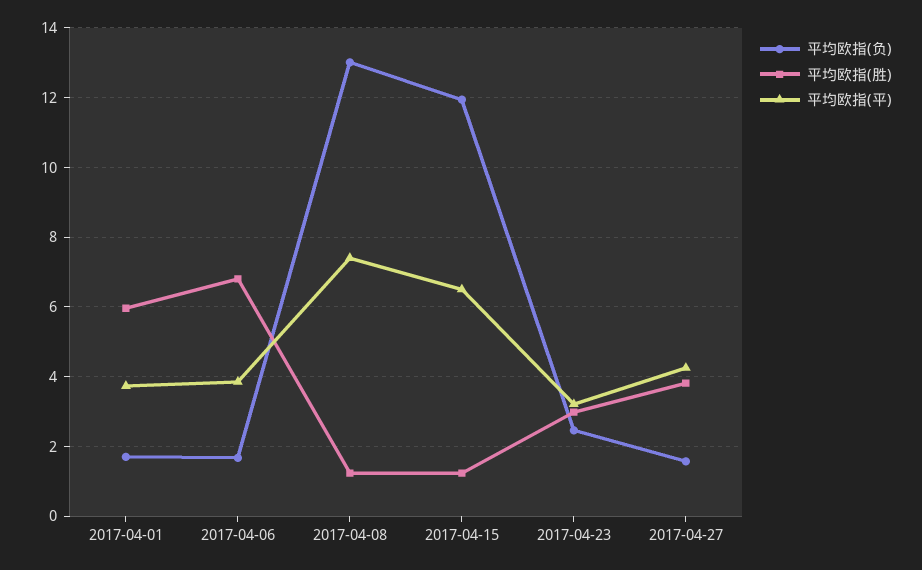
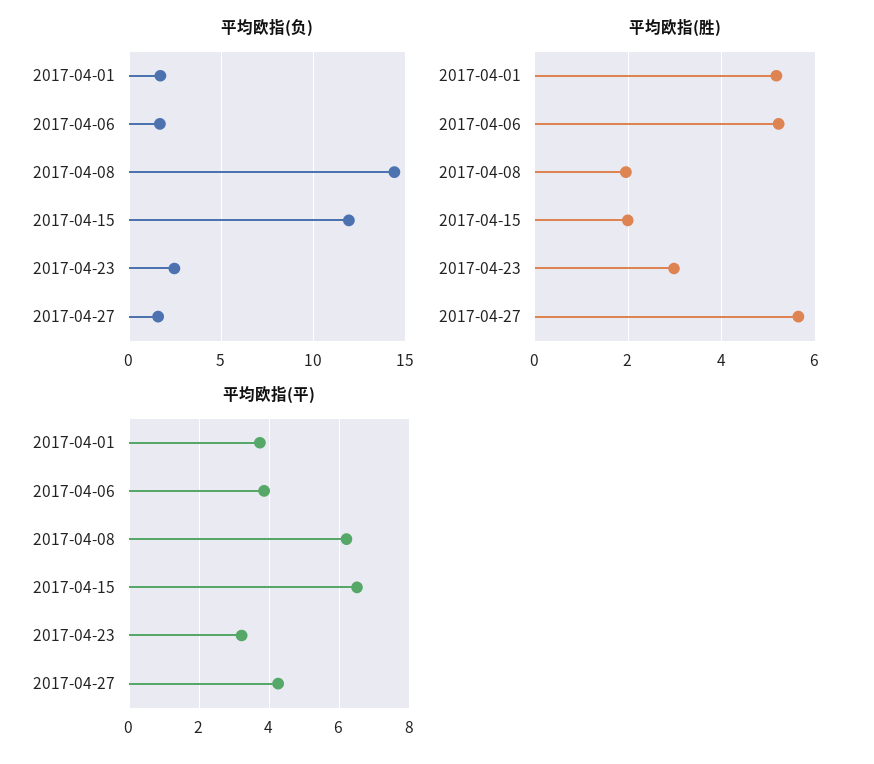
平均欧指(胜), 2017-04-01: 6 -> 5.2
平均欧指(胜), 2017-04-06: 6.8 -> 5.2
平均欧指(负), 2017-04-08: 13 -> 14.5
平均欧指(胜), 2017-04-08: 1.2 -> 2
平均欧指(平), 2017-04-08: 7.4 -> 6.2
平均欧指(胜), 2017-04-15: 1.2 -> 2
平均欧指(胜), 2017-04-27: 3.8 -> 5.6

